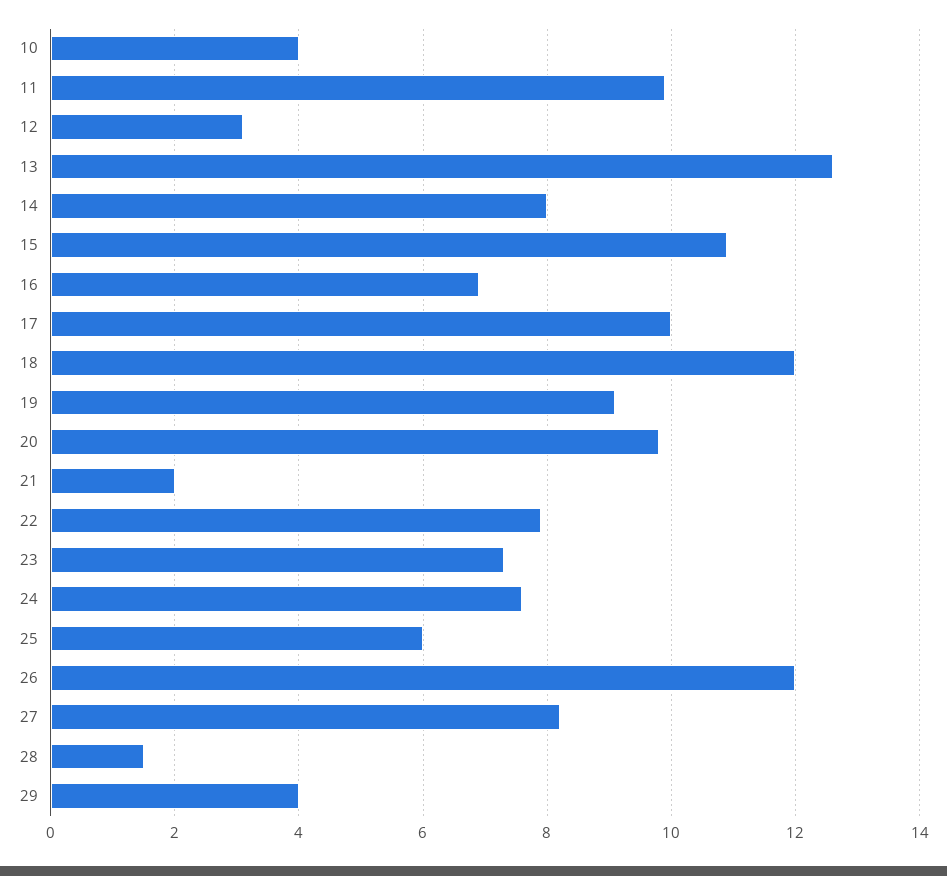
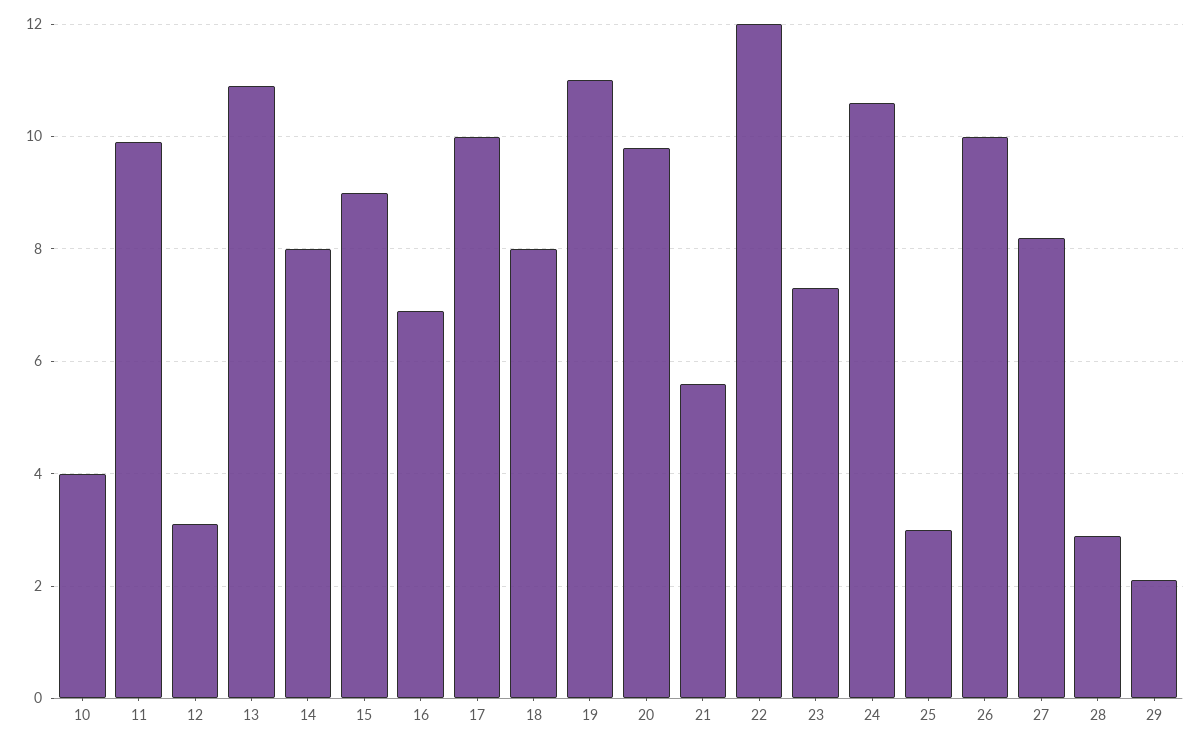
13: 12.5 -> 11
15: 11 -> 9
18: 12 -> 8
19: 9 -> 11
21: 2 -> 5.5
22: 8 -> 12
24: 7.5 -> 10.5
25: 6 -> 3
26: 12 -> 10
28: 1.5 -> 3
29: 4 -> 2

